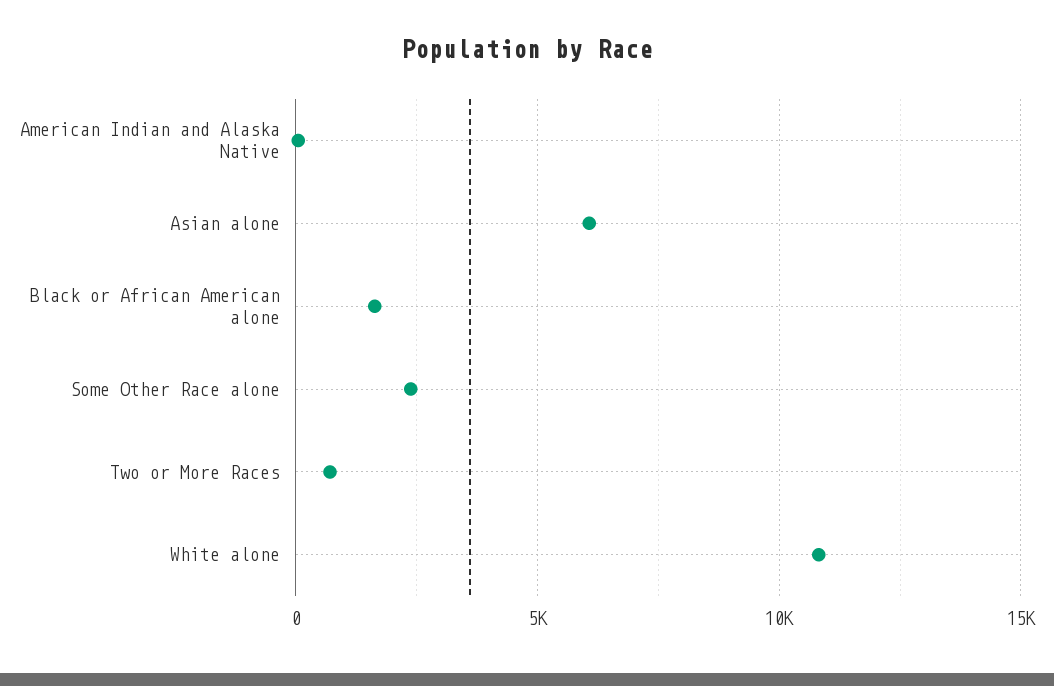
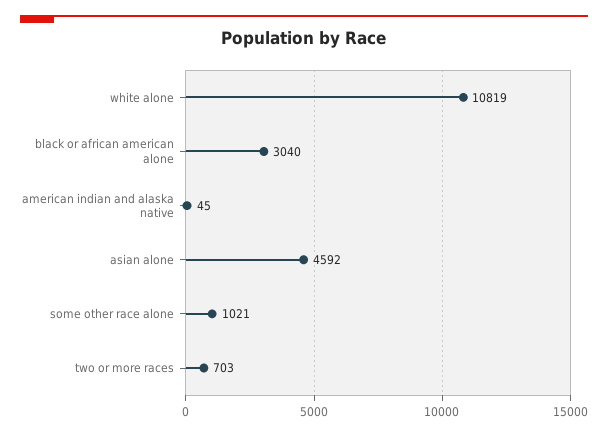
Asian alone: 6000 -> 4592
Black or African American alone: 1500 -> 3040
Some Other Race alone: 2500 -> 1021

